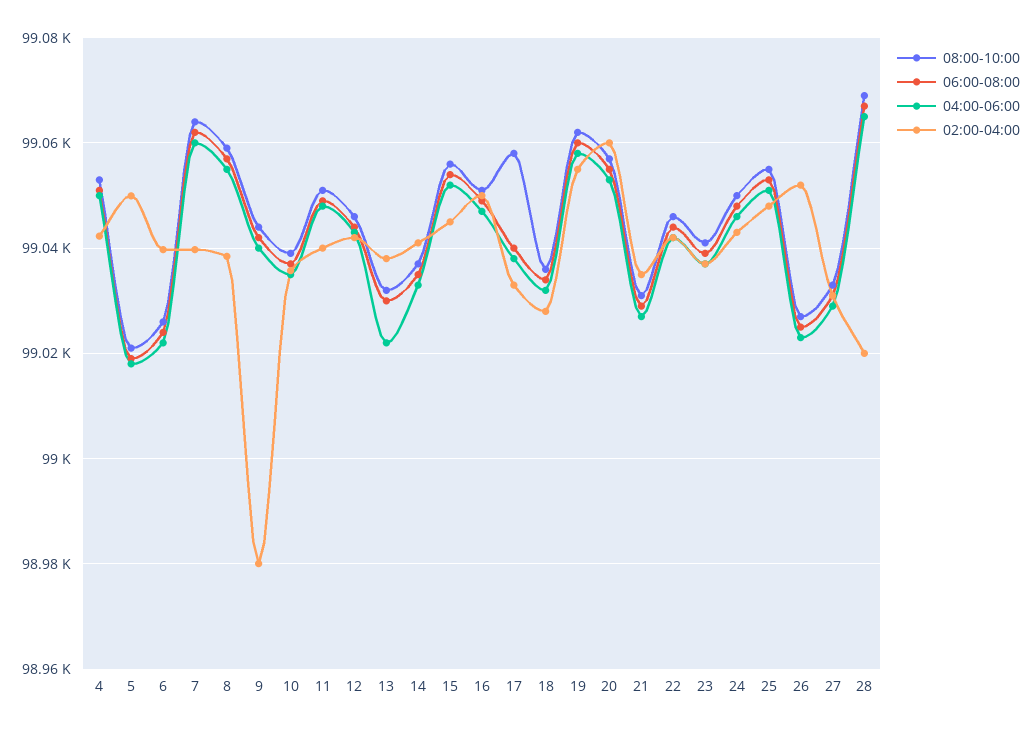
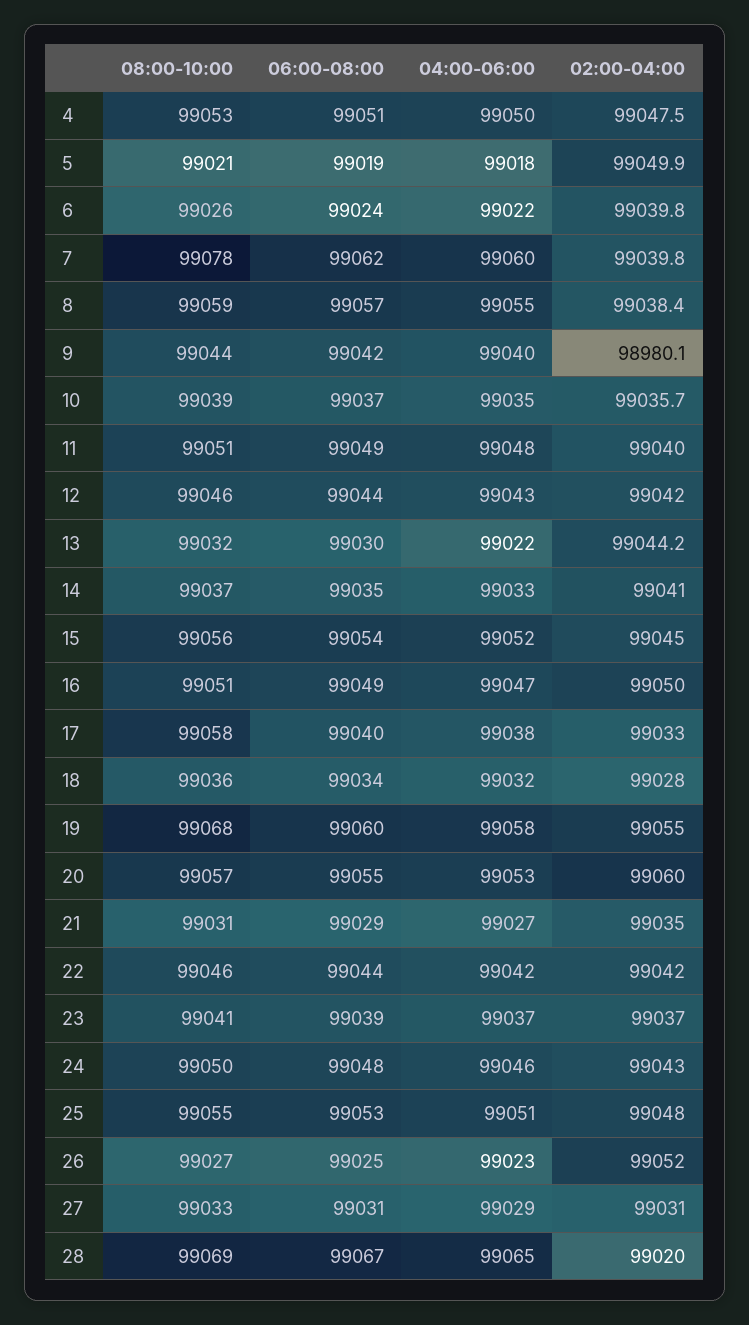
02:00-04:00, 4: 99042 -> 99047.5
08:00-10:00, 7: 99064 -> 99078
02:00-04:00, 13: 99038 -> 99044.2
08:00-10:00, 19: 99062 -> 99068

